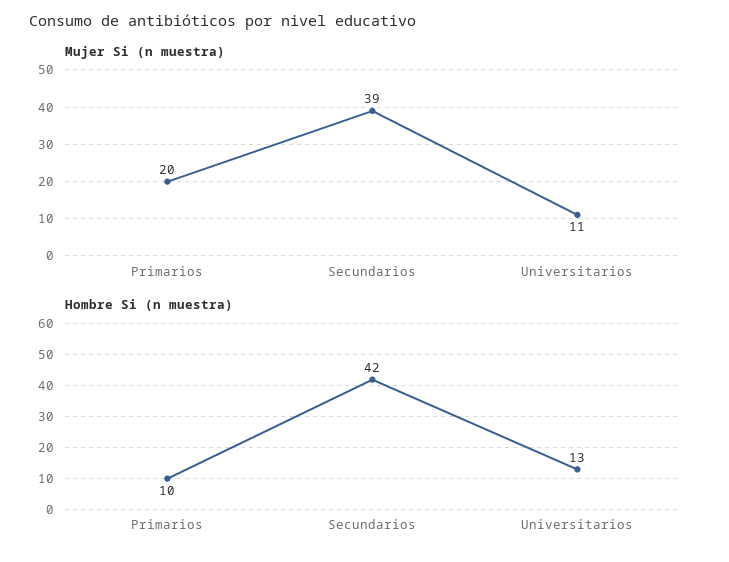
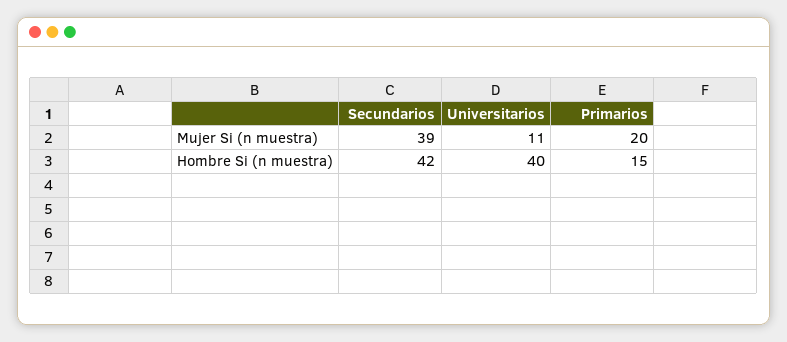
Hombre Si (n muestra), Primarios: 10 -> 15
Hombre Si (n muestra), Universitarios: 13 -> 40

